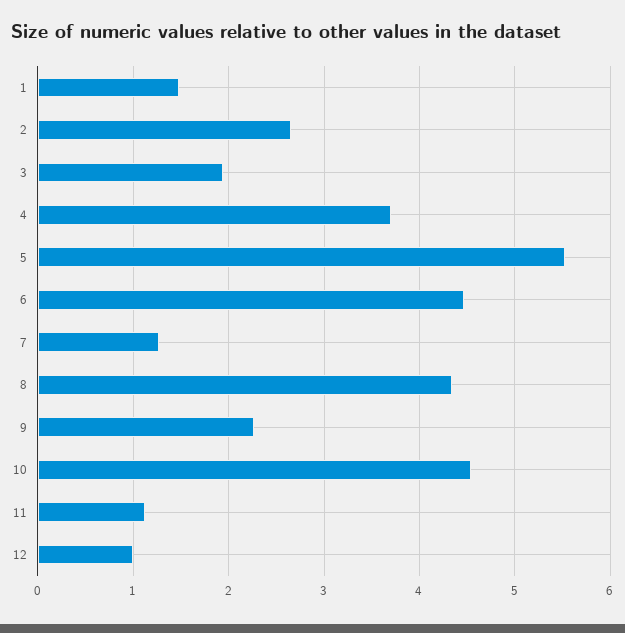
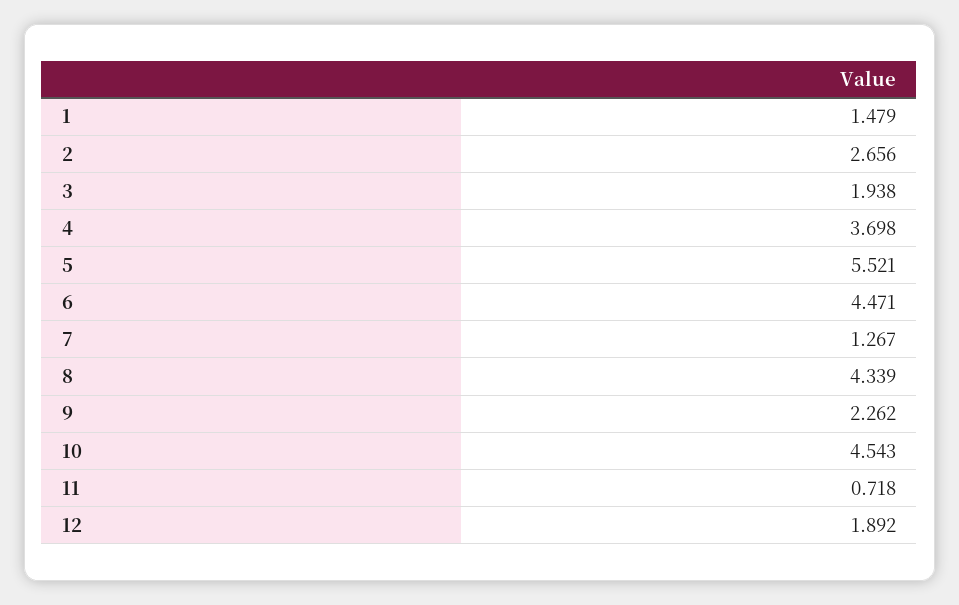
11: 1.1 -> 0.718
12: 1 -> 1.892

